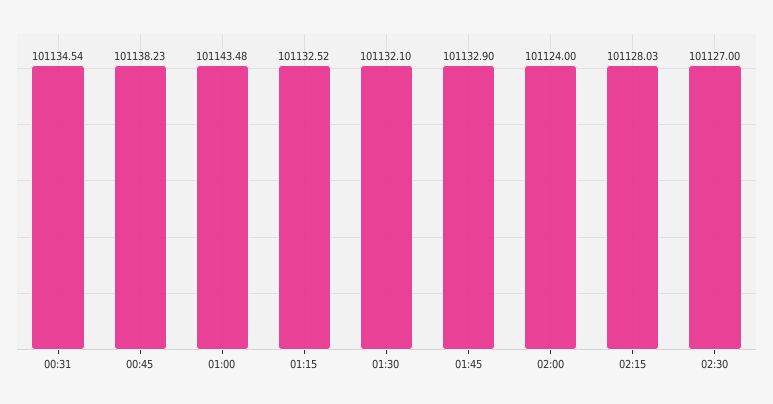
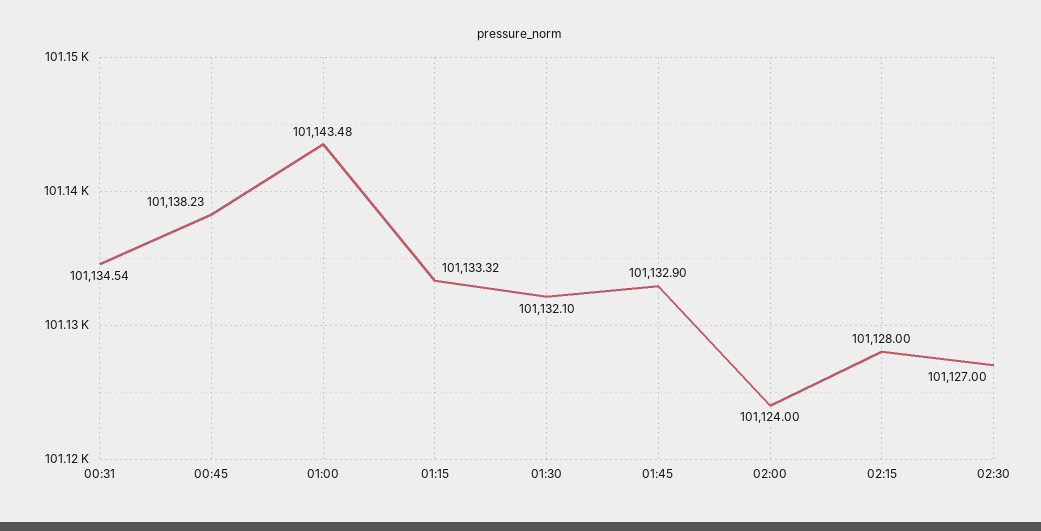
01:15: 101132.52 -> 101133.32
02:15: 101128.03 -> 101128

